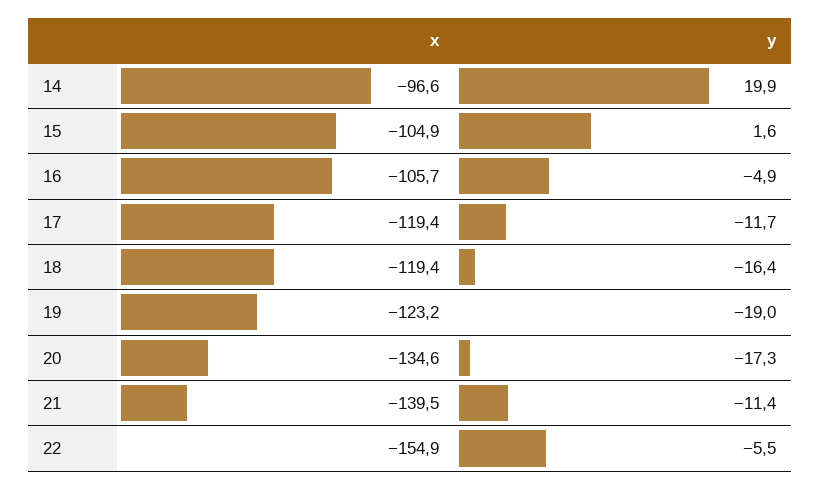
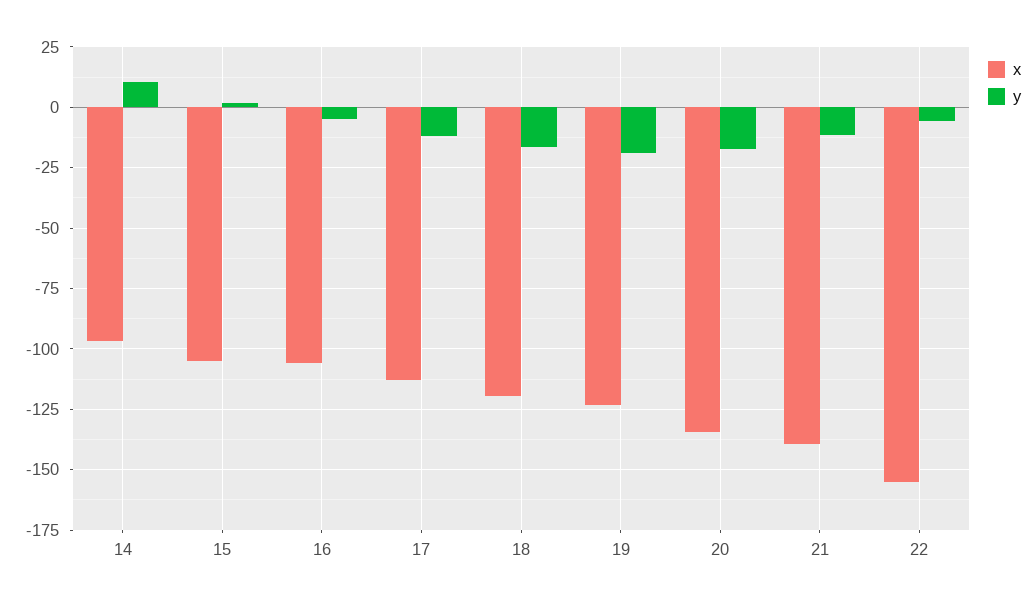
y, 14: 19.9 -> 10
x, 17: -119.4 -> -112.5

